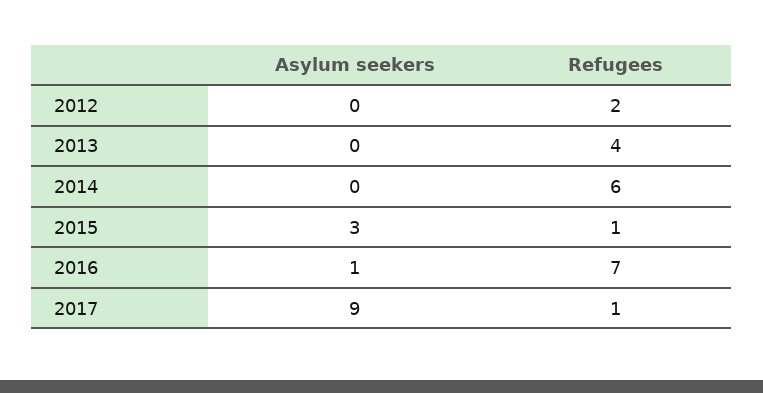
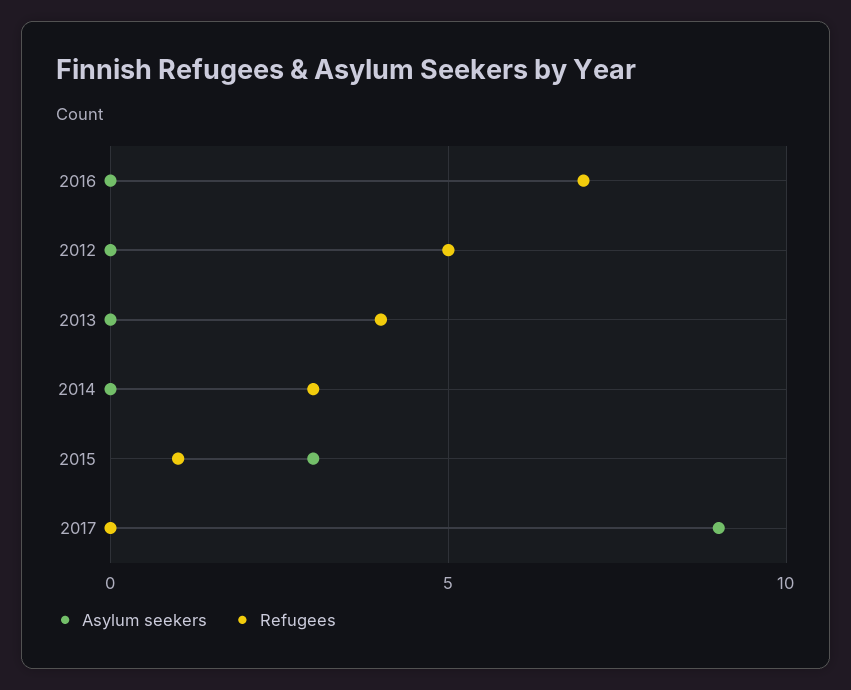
Refugees, 2012: 2 -> 5
Refugees, 2014: 6 -> 3
Asylum seekers, 2016: 1 -> 0
Refugees, 2017: 1 -> 0

